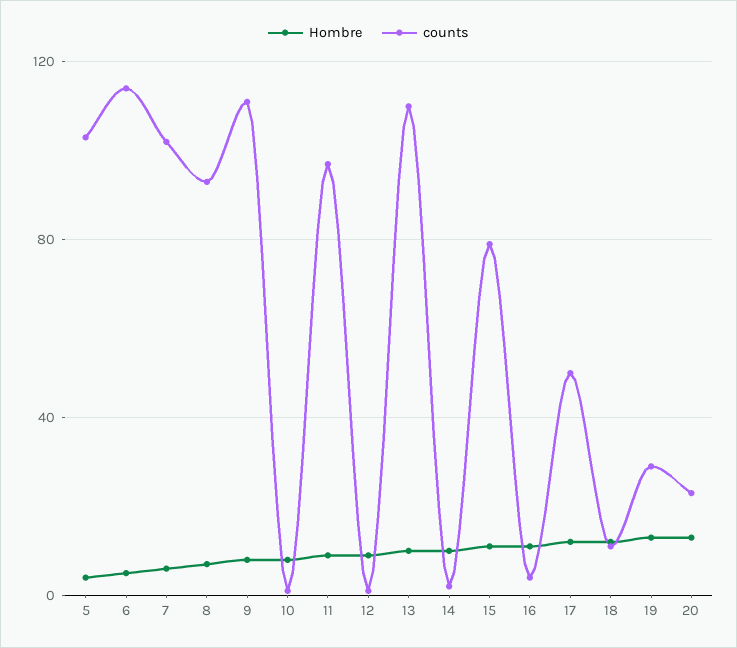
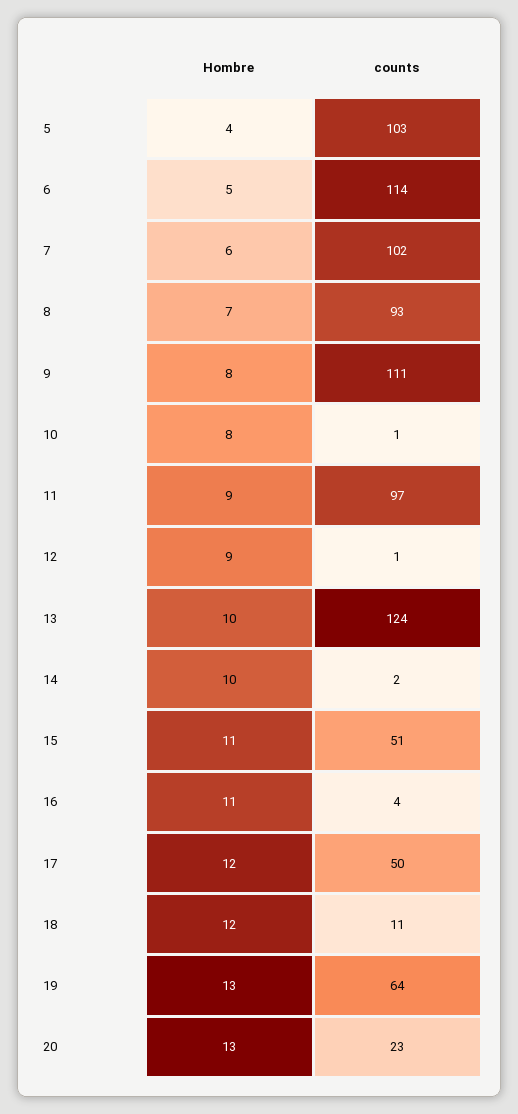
counts, 13: 110 -> 124
counts, 15: 80 -> 51
counts, 19: 30 -> 64

